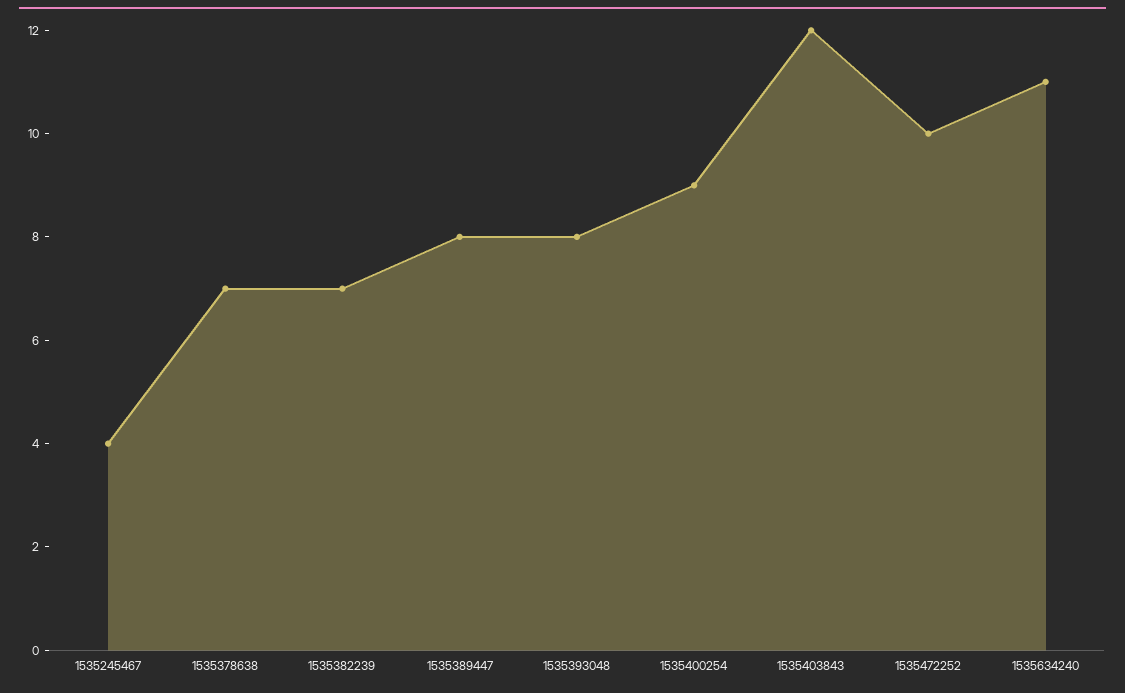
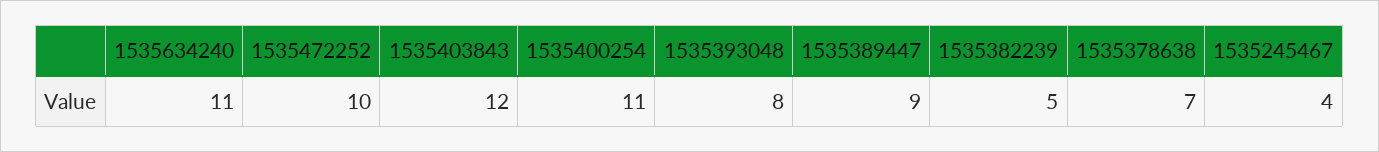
1535382239: 7 -> 5
1535389447: 8 -> 9
1535400254: 9 -> 11

